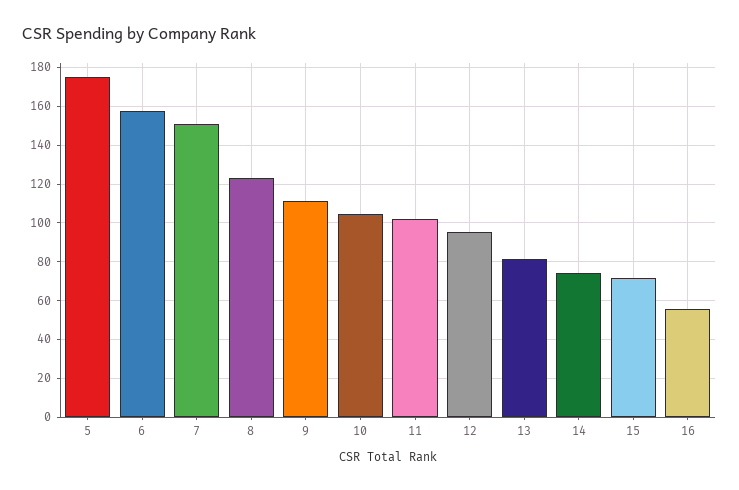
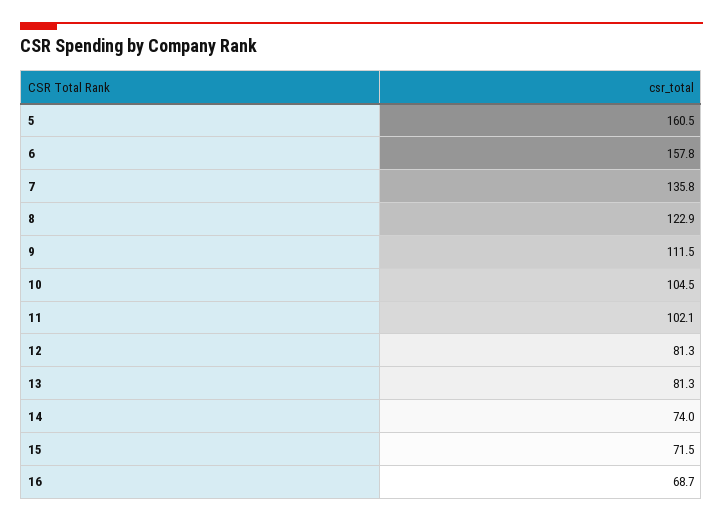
5: 175 -> 160.5
7: 150 -> 135.8
12: 95 -> 81.3
16: 55 -> 68.7

